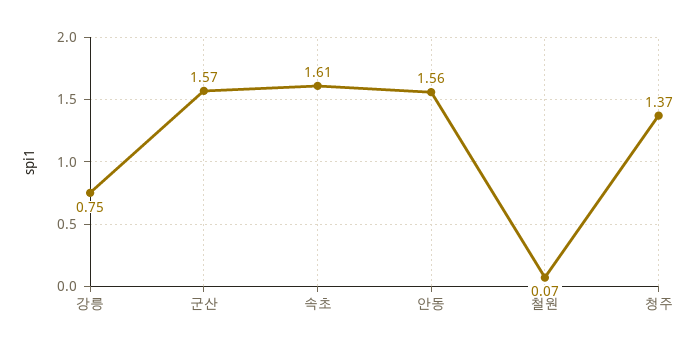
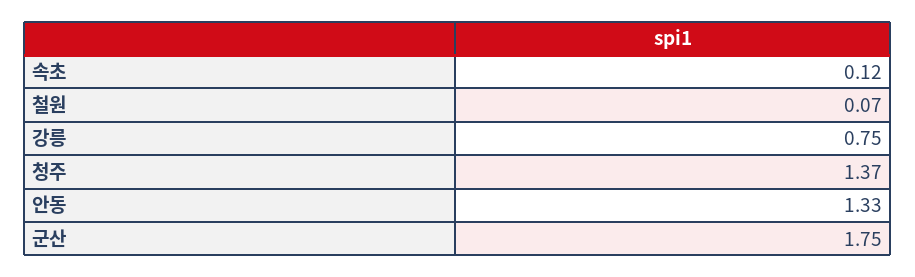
군산: 1.57 -> 1.75
속초: 1.61 -> 0.12
안동: 1.56 -> 1.33

